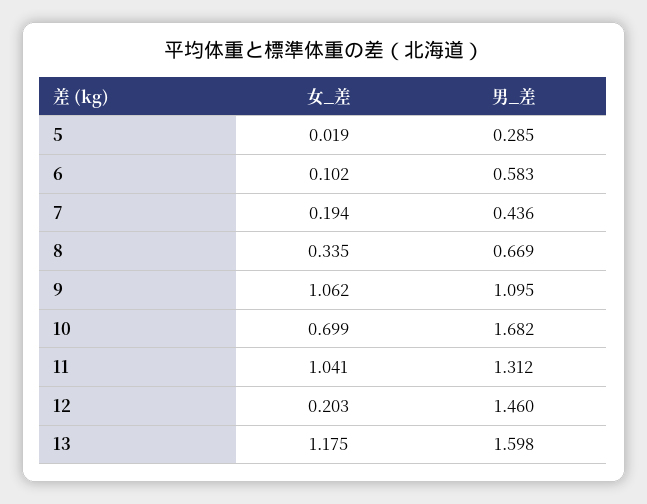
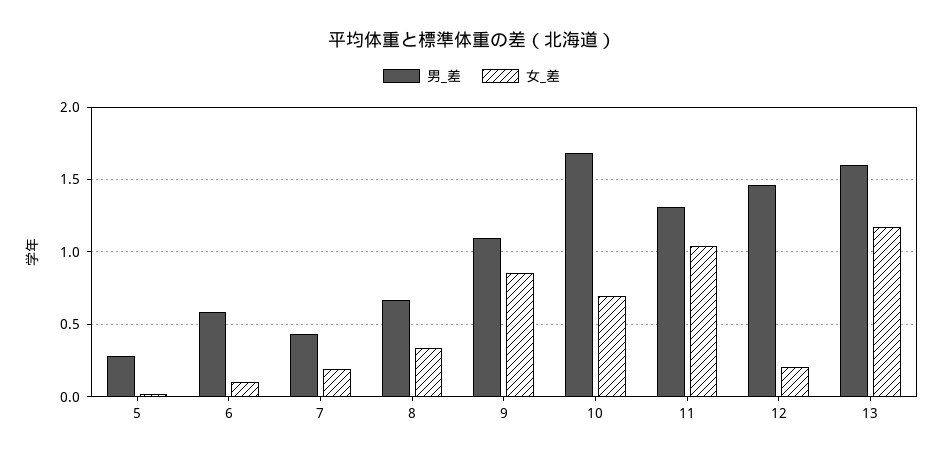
女_差, 9: 1.062 -> 0.85

